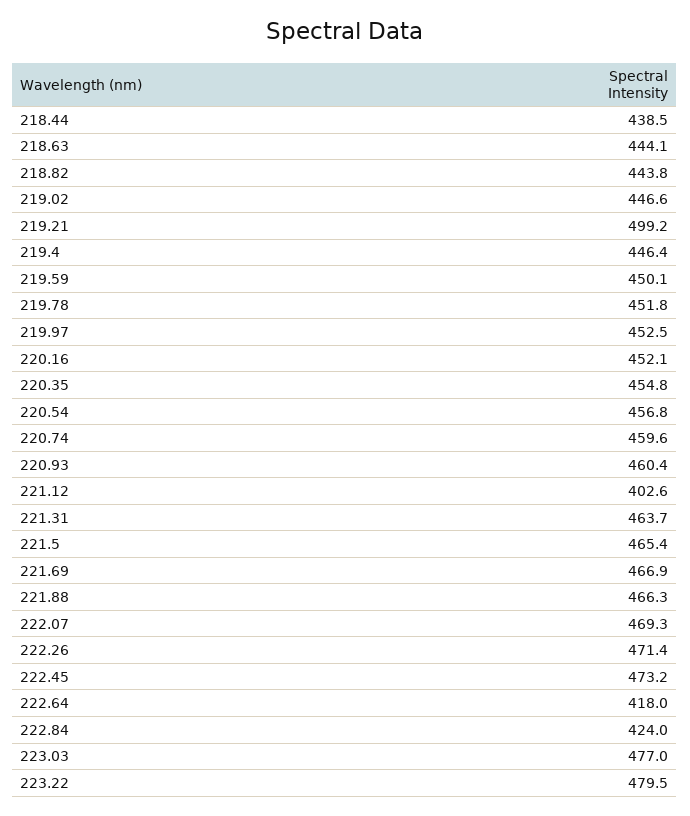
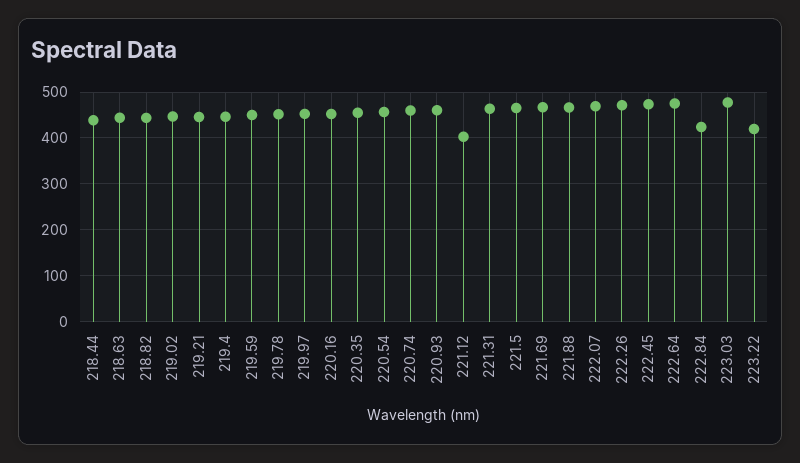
219.21: 499.2 -> 440
222.64: 418 -> 480
223.22: 479.5 -> 420

